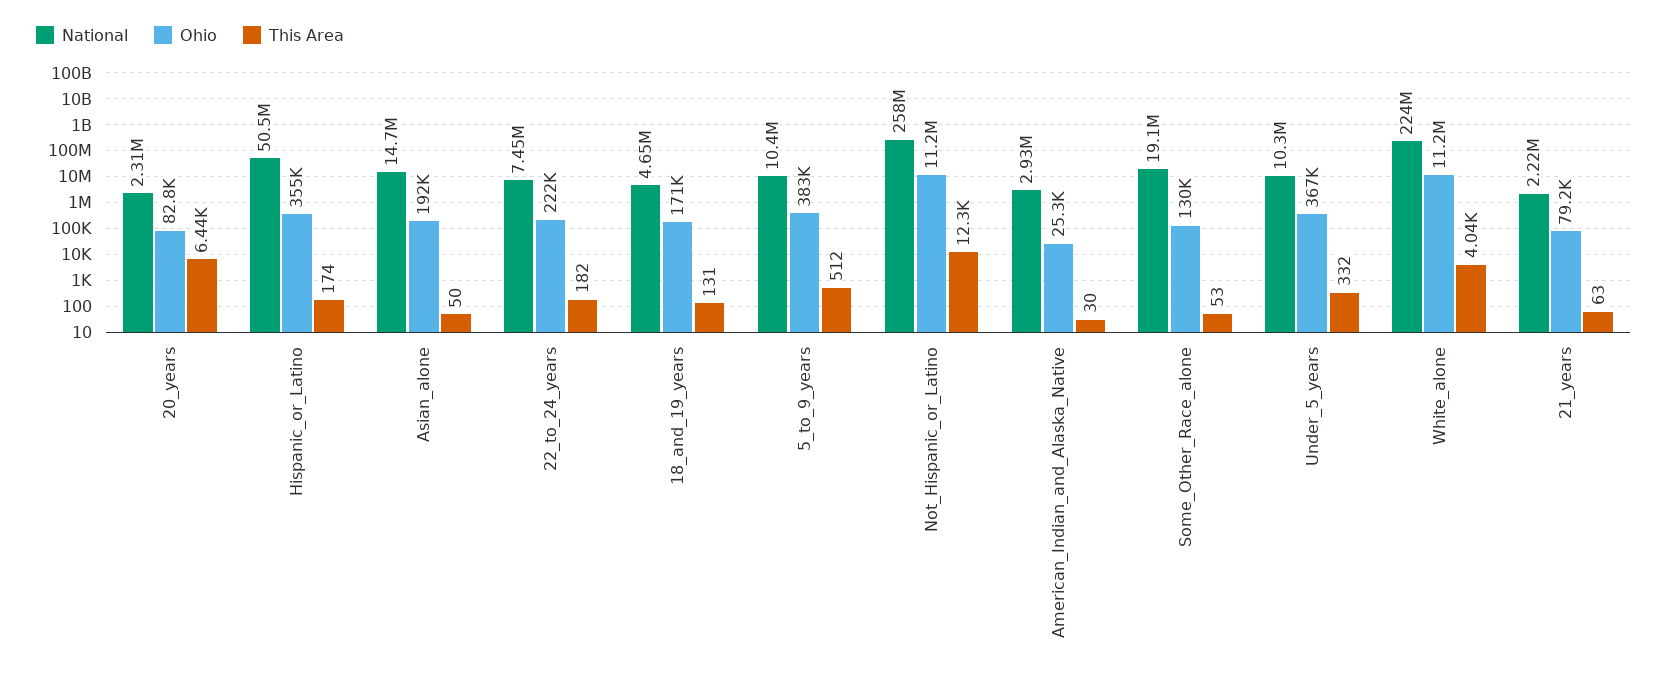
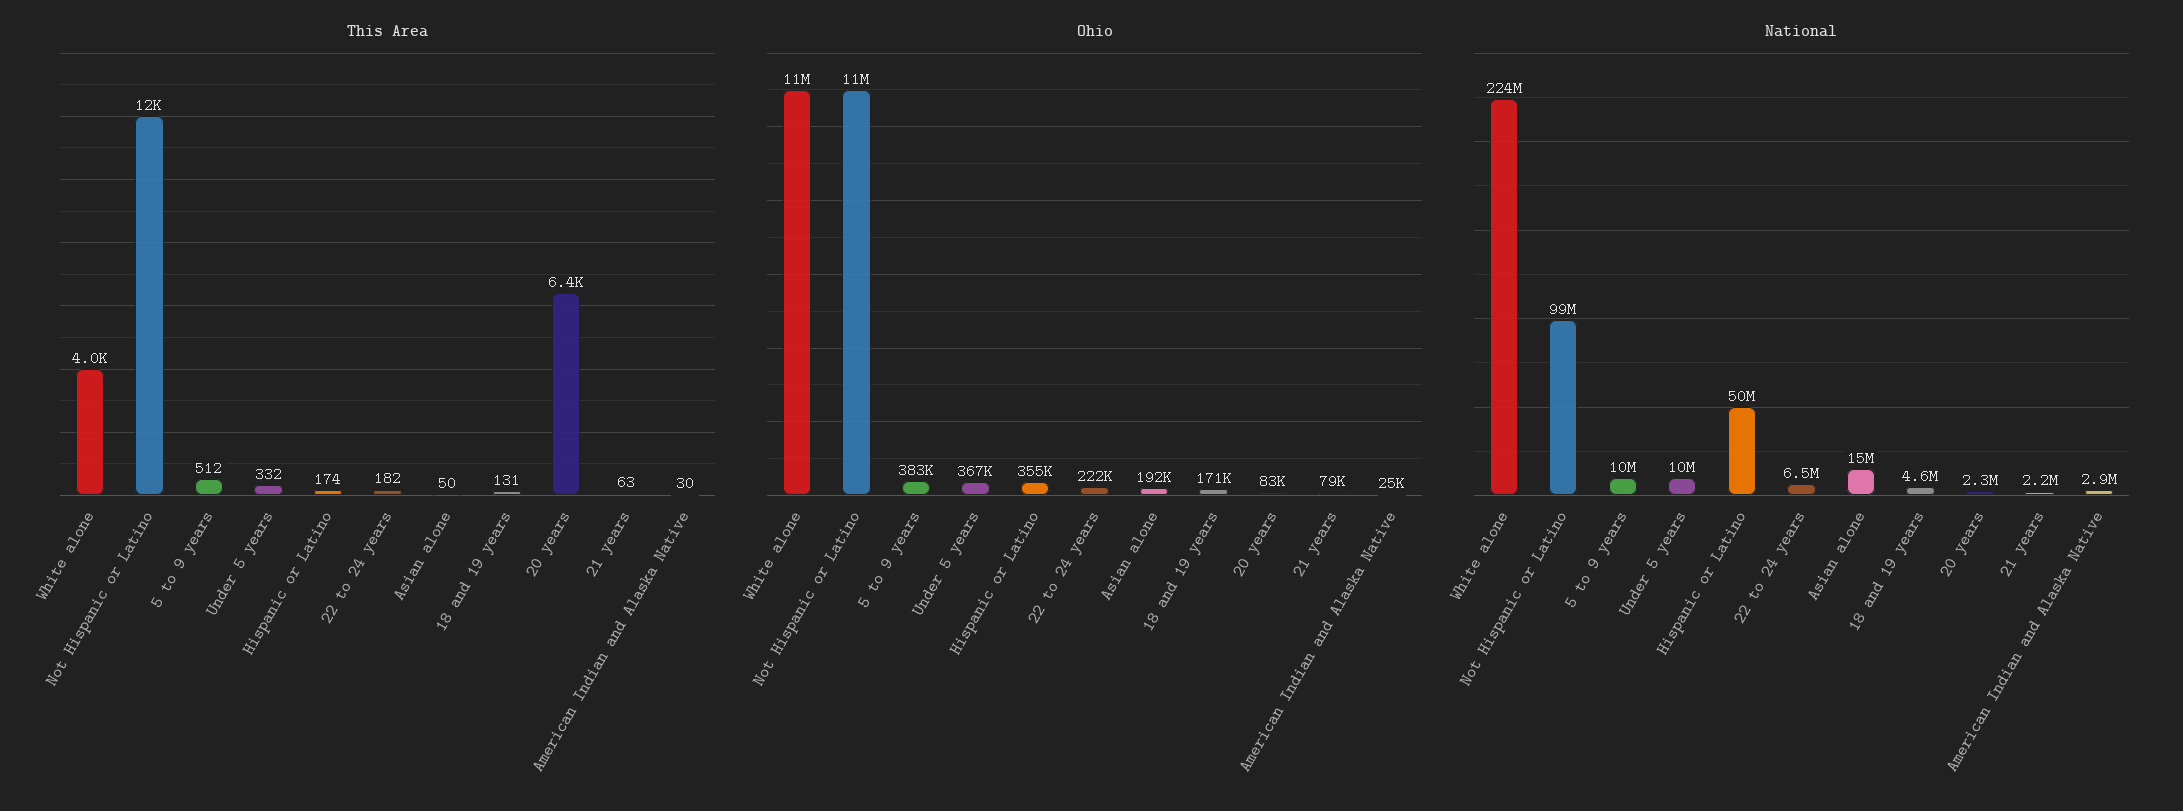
National, 22_to_24_years: 7450000 -> 6500000
National, Not_Hispanic_or_Latino: 258000000 -> 99000000
National, Some_Other_Race_alone: 19100000 -> none
Ohio, Some_Other_Race_alone: 130000 -> none
This Area, Some_Other_Race_alone: 53 -> none

